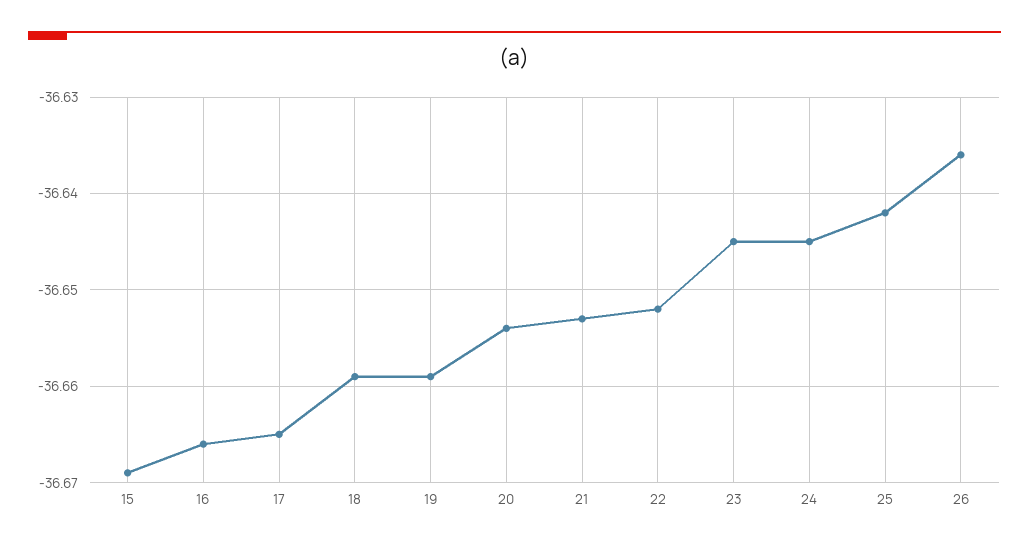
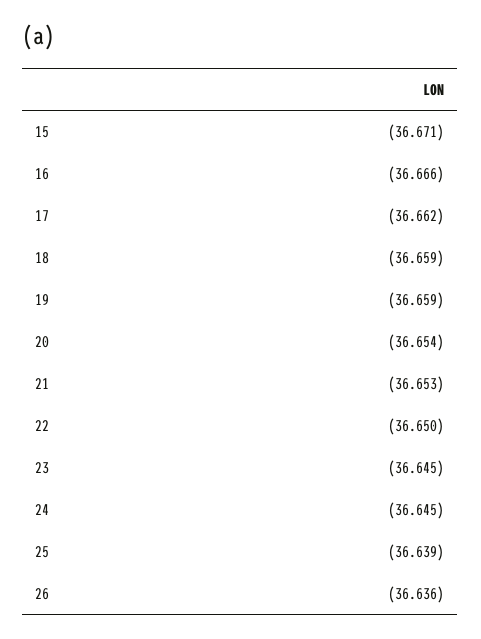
15: -36.669 -> -36.671
17: -36.665 -> -36.662
22: -36.652 -> -36.65
25: -36.642 -> -36.639

